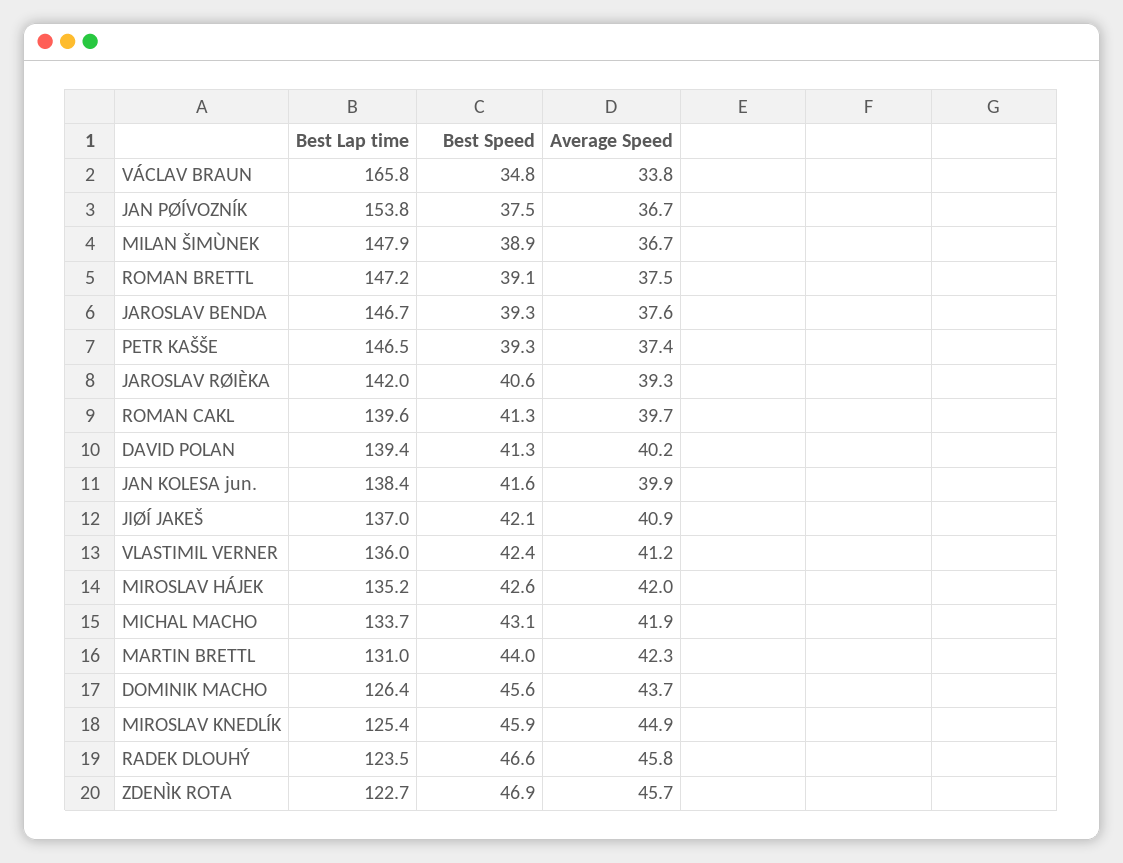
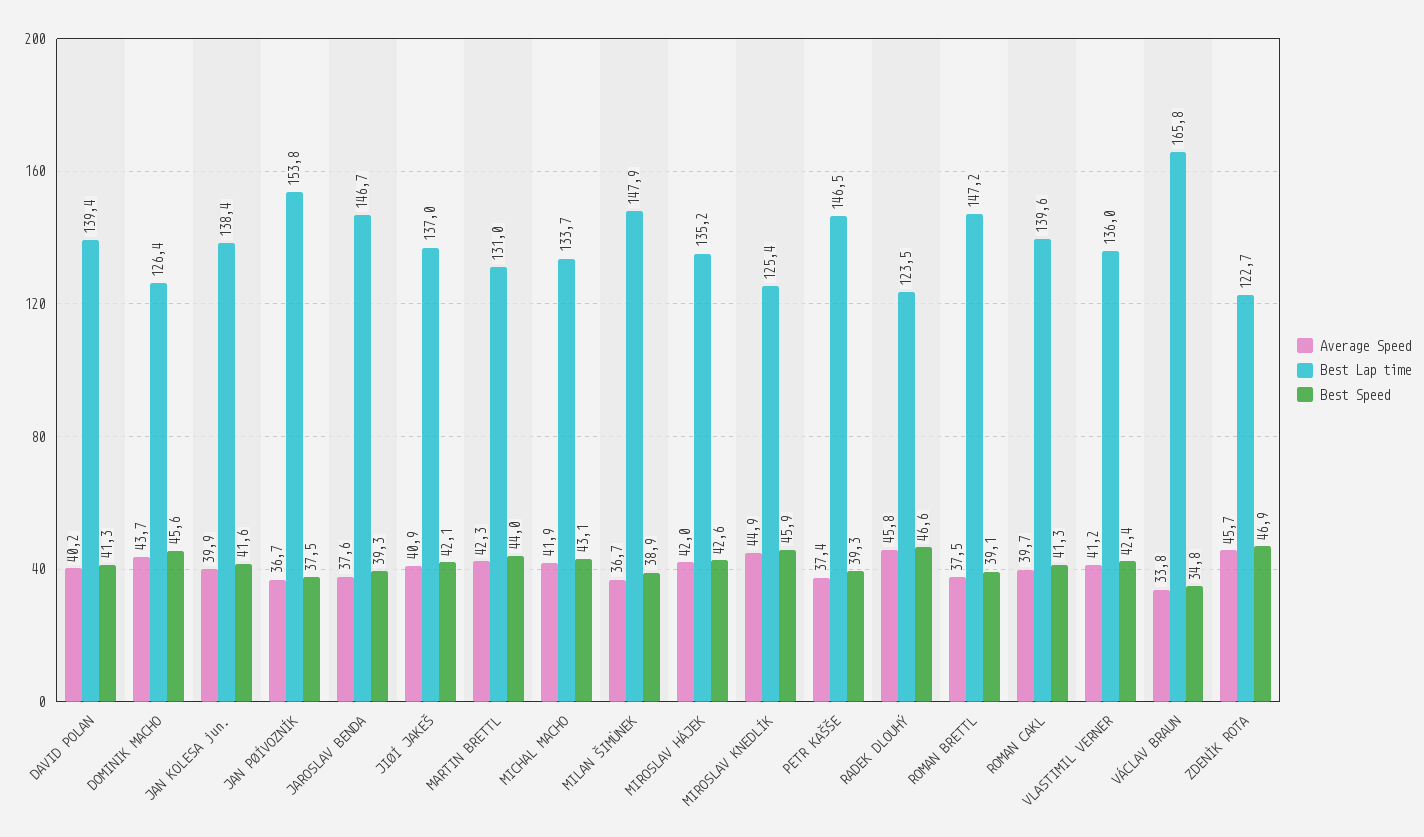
Best Lap time, JAROSLAV RØIÈKA: 142 -> none
Best Speed, JAROSLAV RØIÈKA: 40.6 -> none
Average Speed, JAROSLAV RØIÈKA: 39.3 -> none

